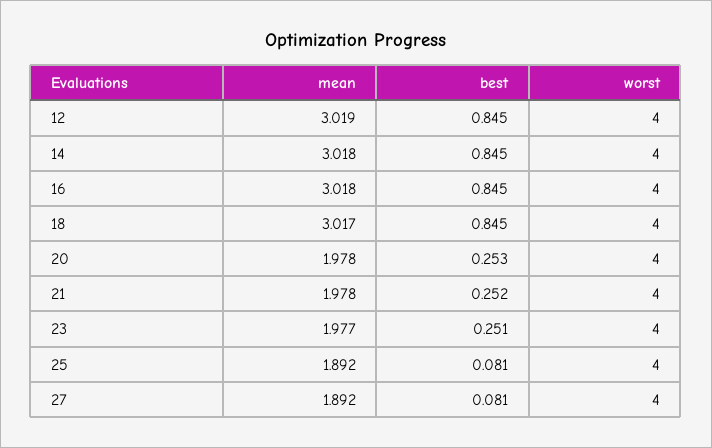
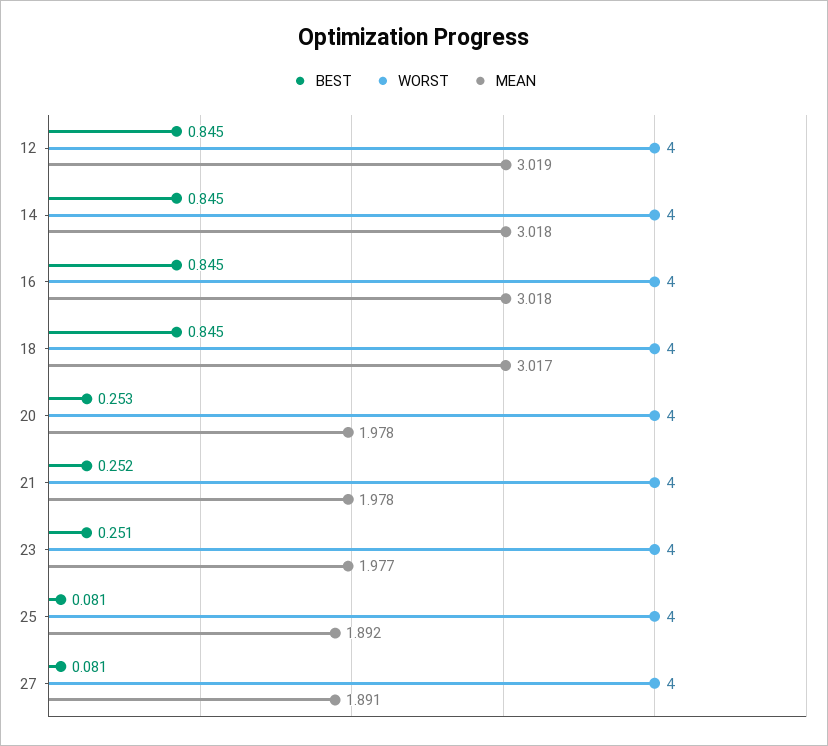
mean, 27: 1.892 -> 1.891

